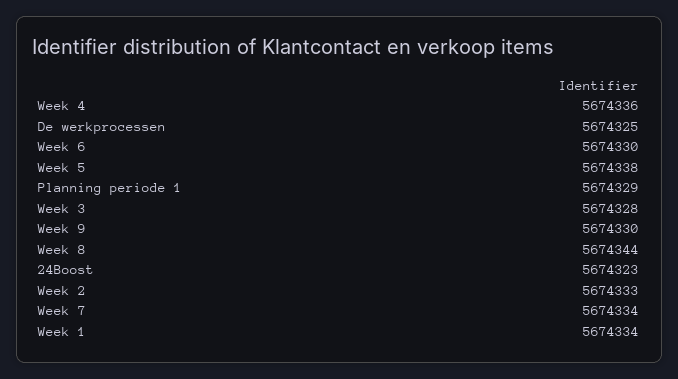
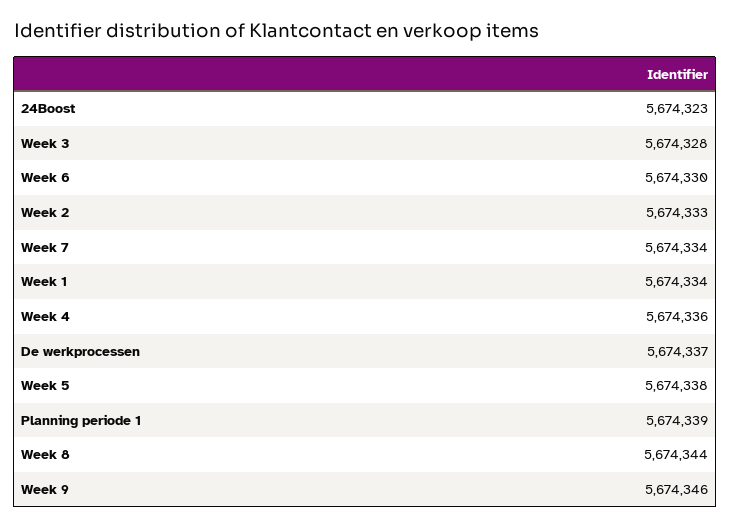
De werkprocessen: 5674325 -> 5674337
Planning periode 1: 5674329 -> 5674339
Week 9: 5674330 -> 5674346

